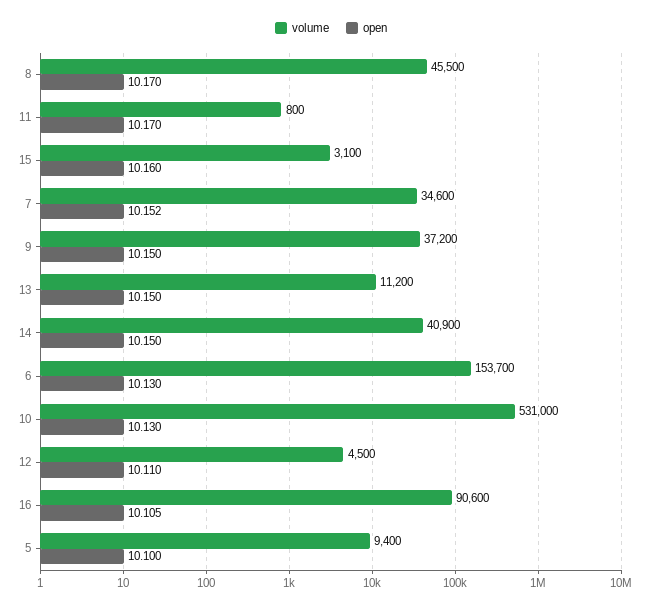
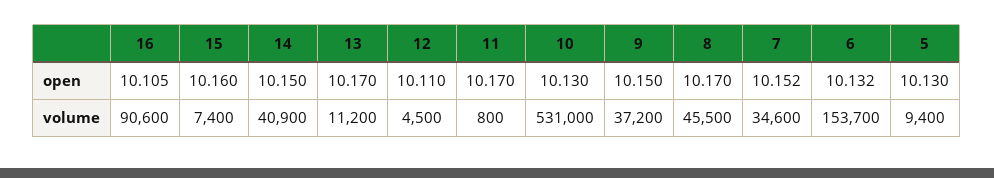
volume, 15: 3100 -> 7400
open, 13: 10.15 -> 10.17
open, 6: 10.13 -> 10.132
open, 5: 10.1 -> 10.13

